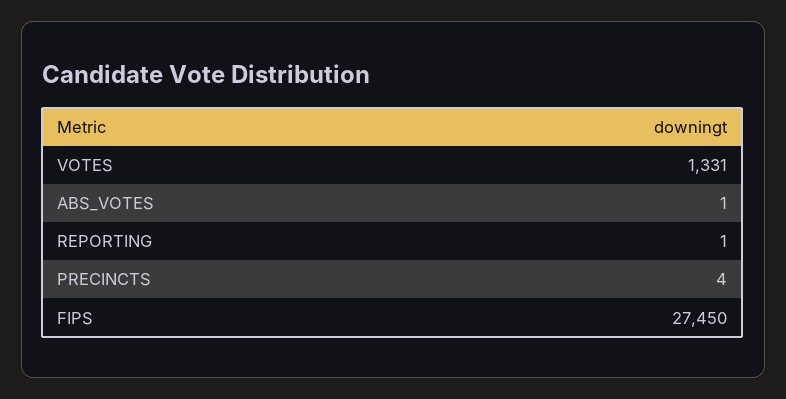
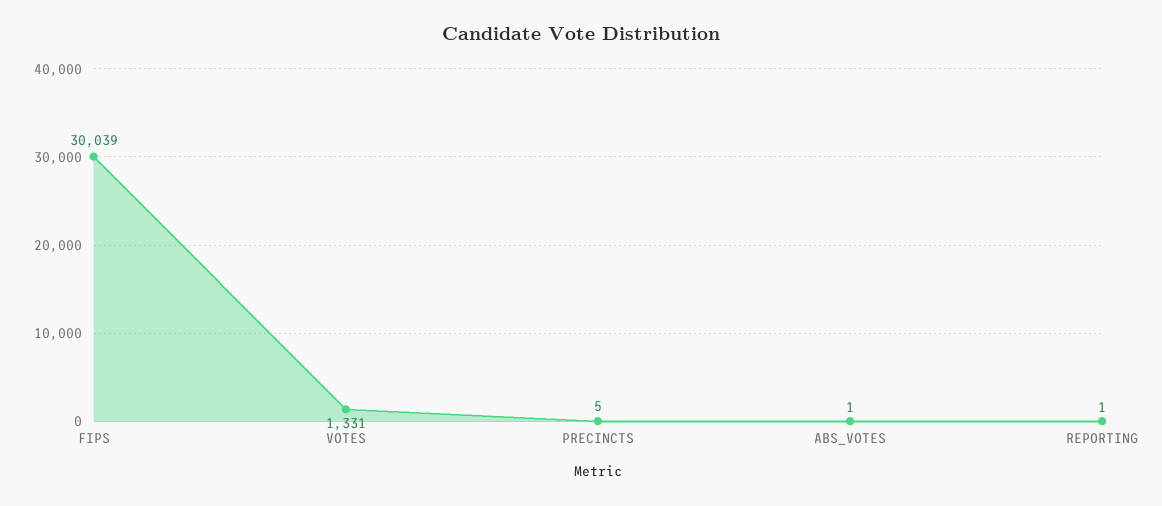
PRECINCTS: 4 -> 5
FIPS: 27450 -> 30039

